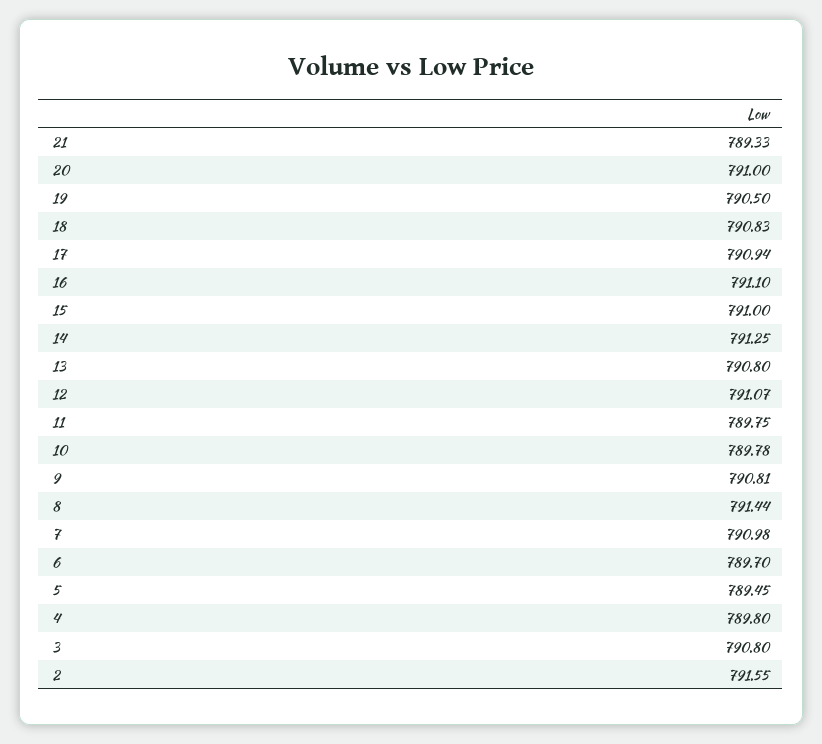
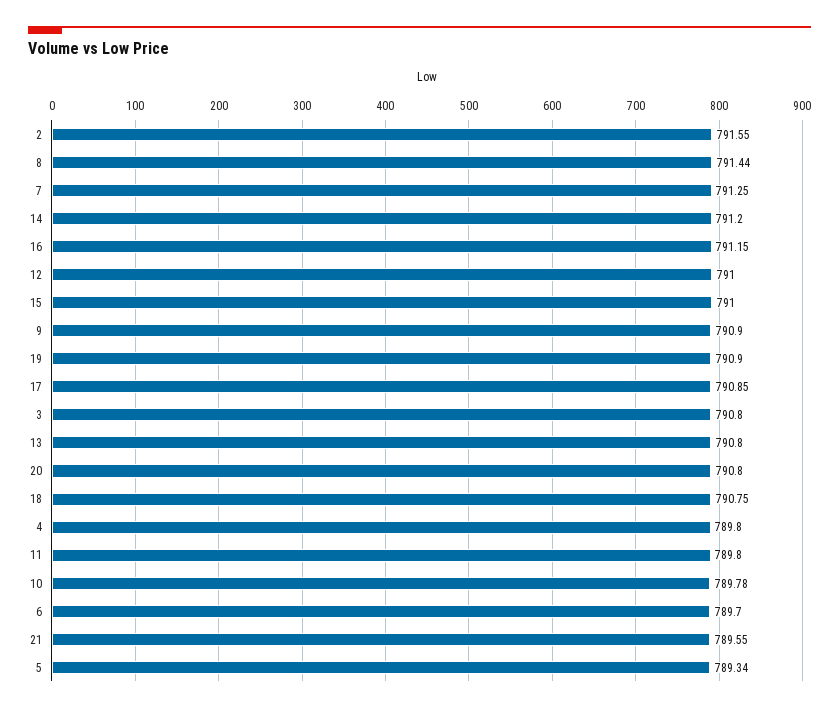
21: 789.33 -> 789.55
20: 791 -> 790.8
19: 790.5 -> 790.9
18: 790.83 -> 790.75
17: 790.94 -> 790.85
16: 791.1 -> 791.15
14: 791.25 -> 791.2
12: 791.07 -> 791
11: 789.75 -> 789.8
9: 790.81 -> 790.9
7: 790.98 -> 791.25
5: 789.45 -> 789.34

